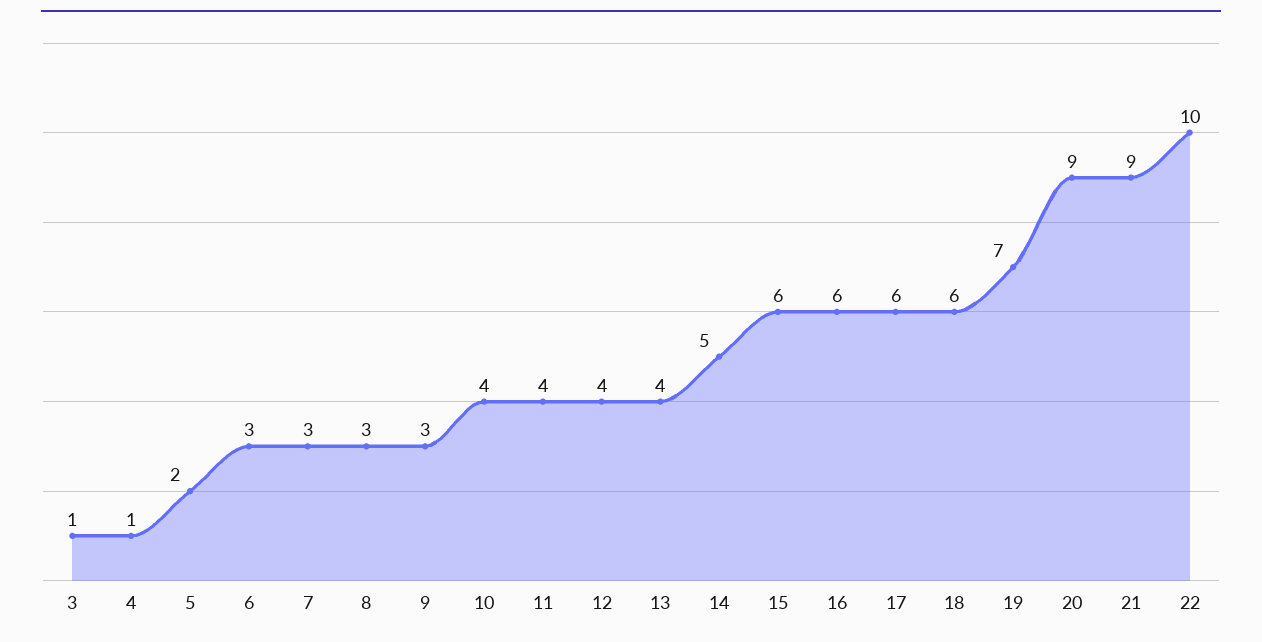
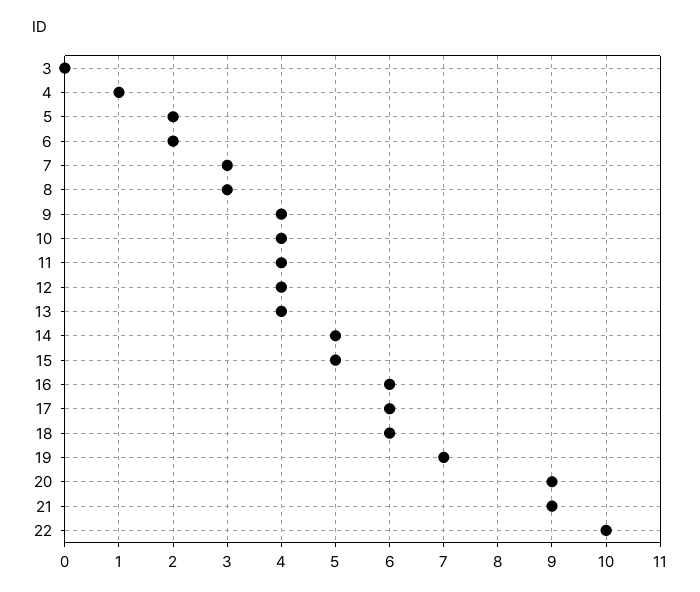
3: 1 -> 0
6: 3 -> 2
9: 3 -> 4
15: 6 -> 5

